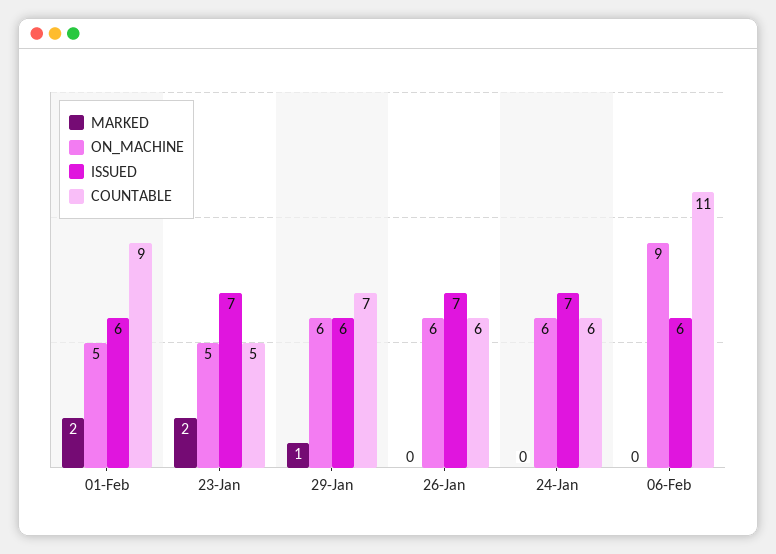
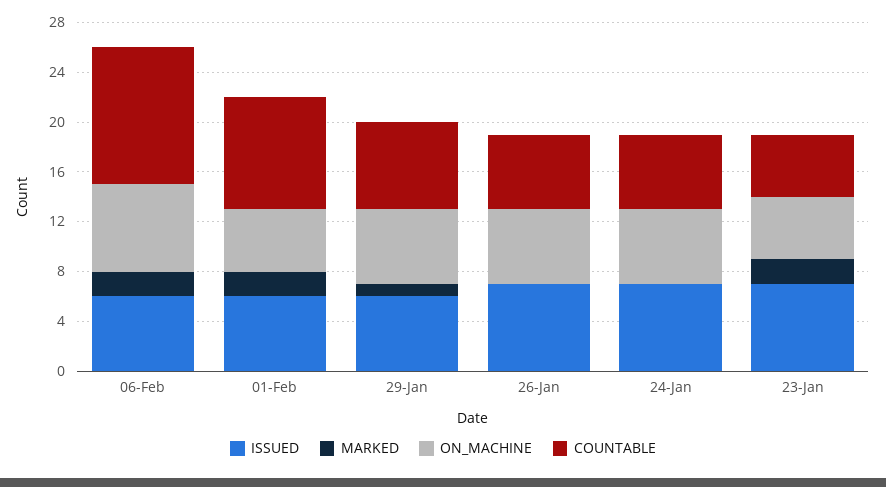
MARKED, 06-Feb: 0 -> 2
ON_MACHINE, 06-Feb: 9 -> 7

